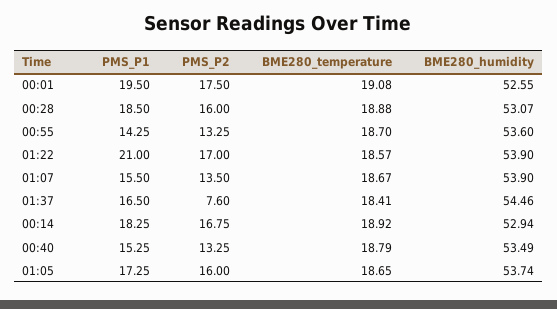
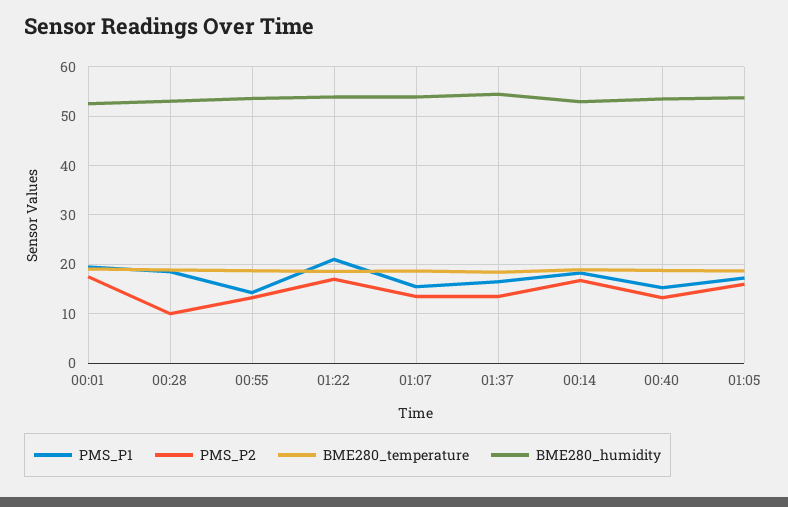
PMS_P2, 00:28: 16 -> 10
PMS_P2, 01:37: 7.6 -> 14

